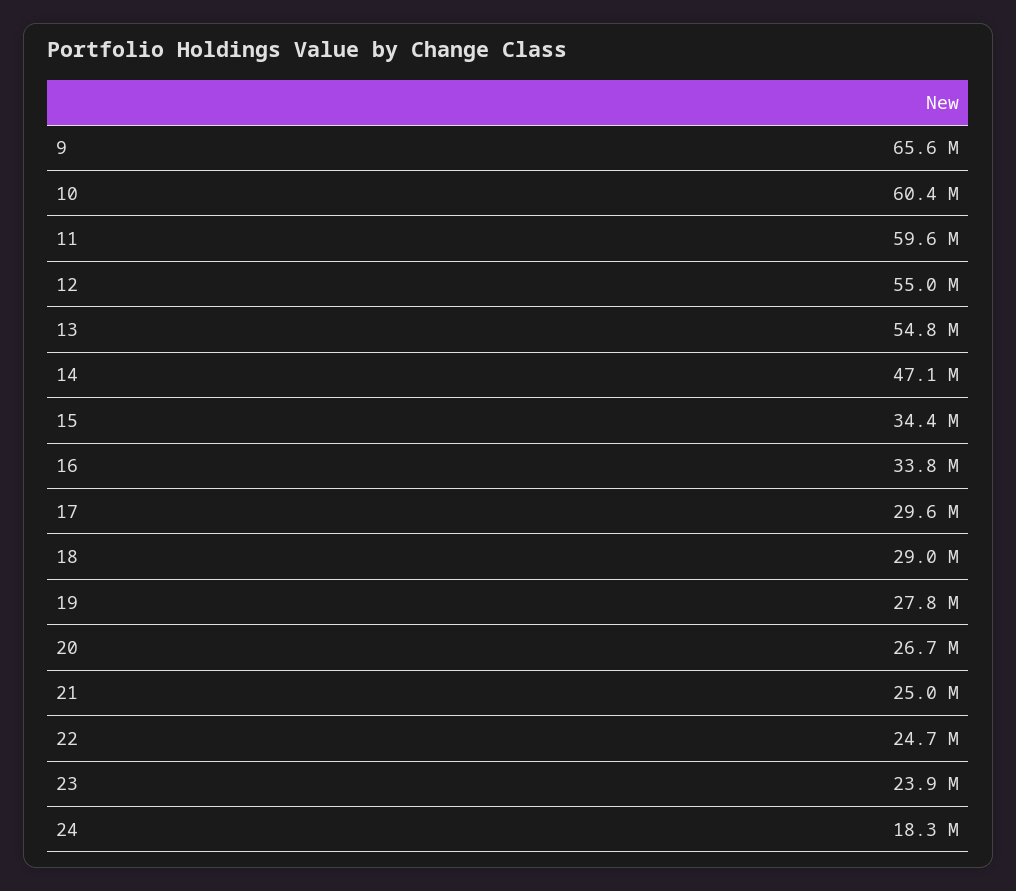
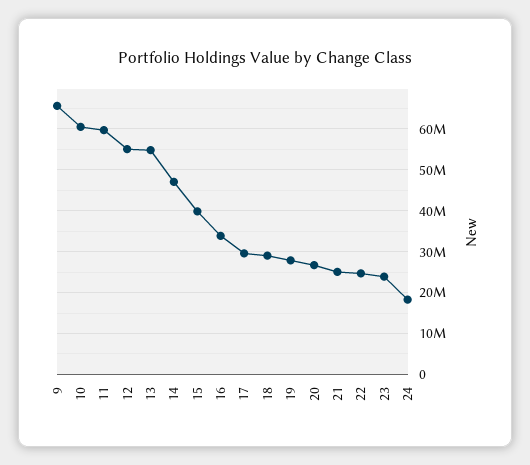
15: 34400000 -> 40000000

